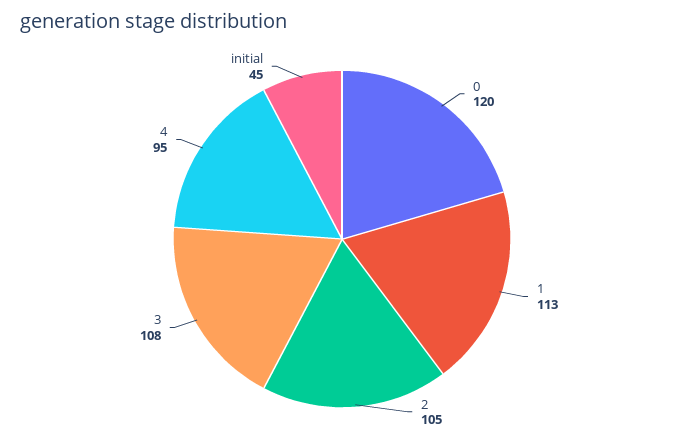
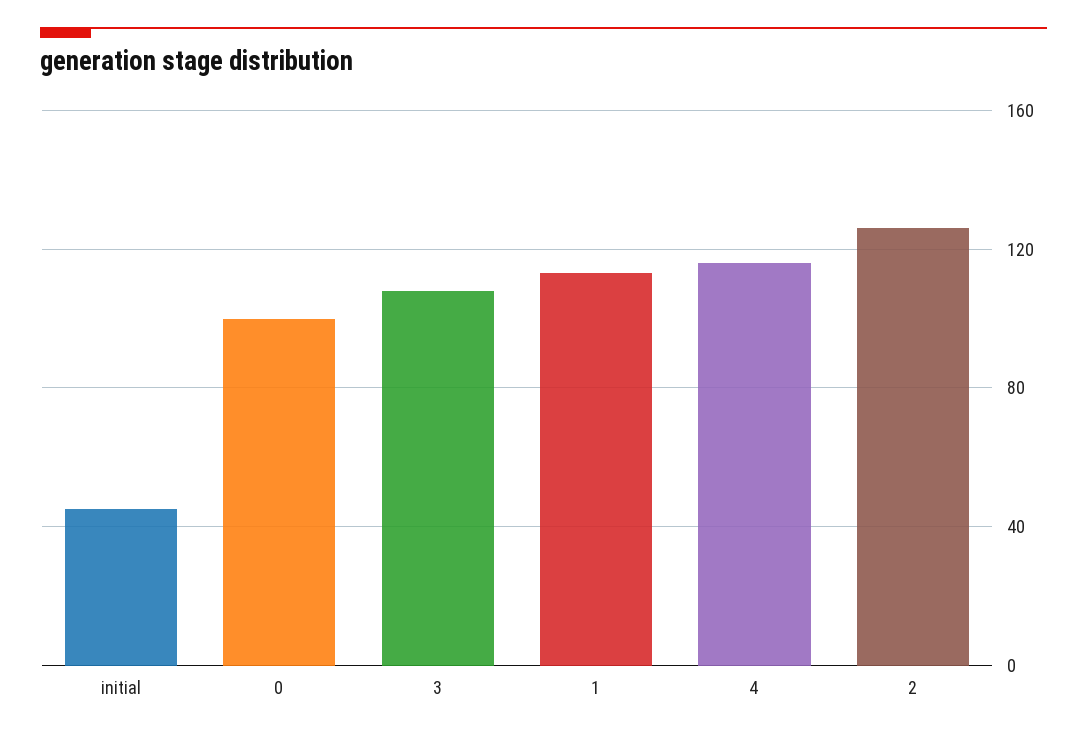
0: 120 -> 100
2: 105 -> 125
4: 95 -> 115

